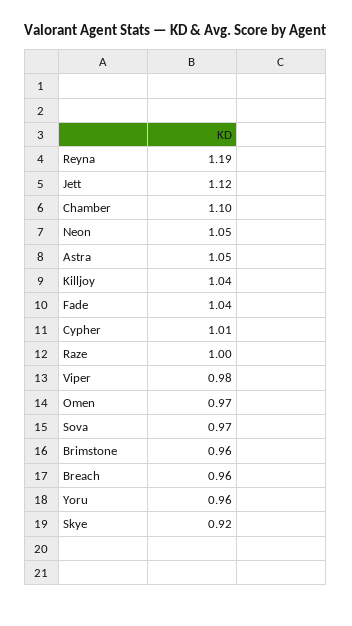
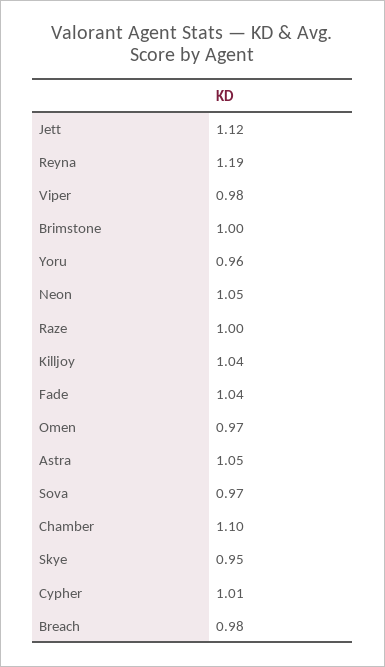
Brimstone: 0.96 -> 1
Breach: 0.96 -> 0.98
Skye: 0.92 -> 0.95

